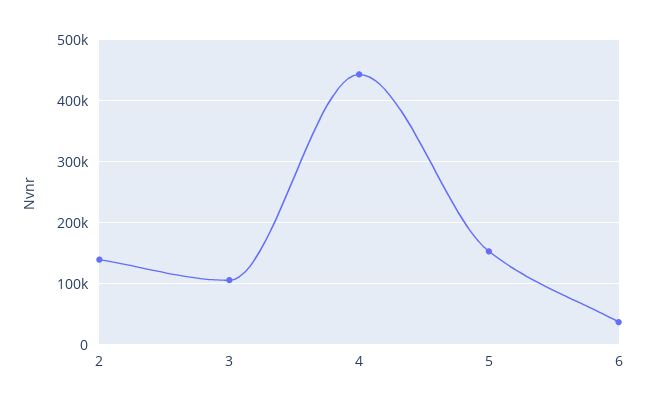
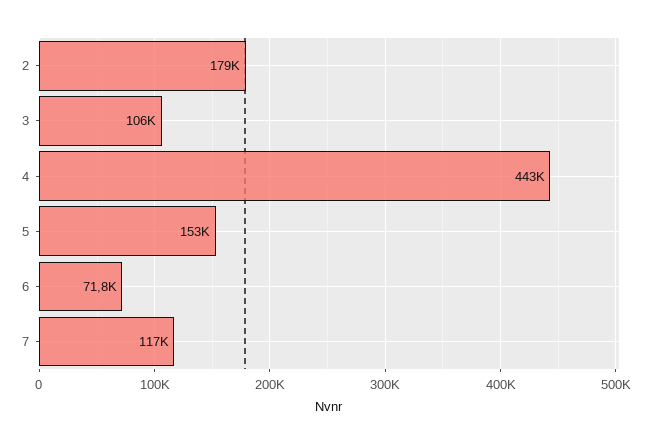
2: 140000 -> 179000
6: 40000 -> 71800
7: none -> 117000

